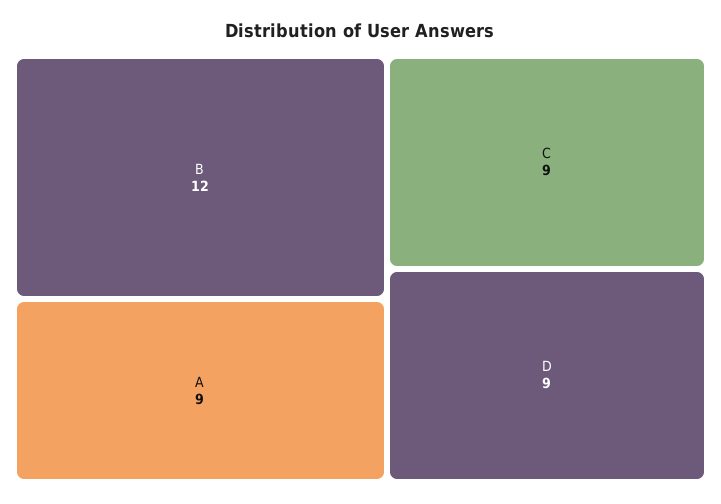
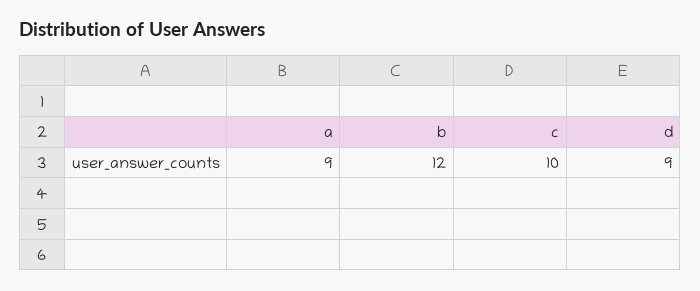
C: 9 -> 10

